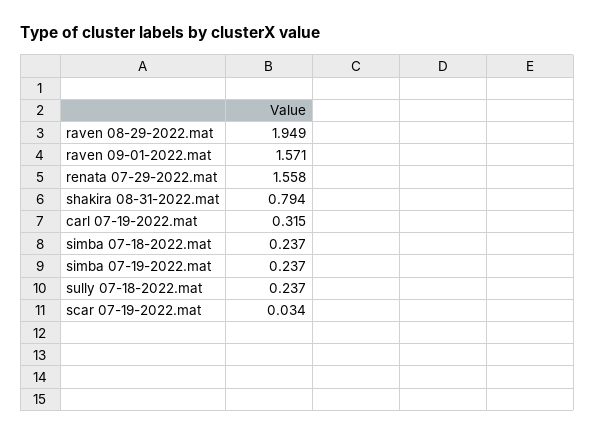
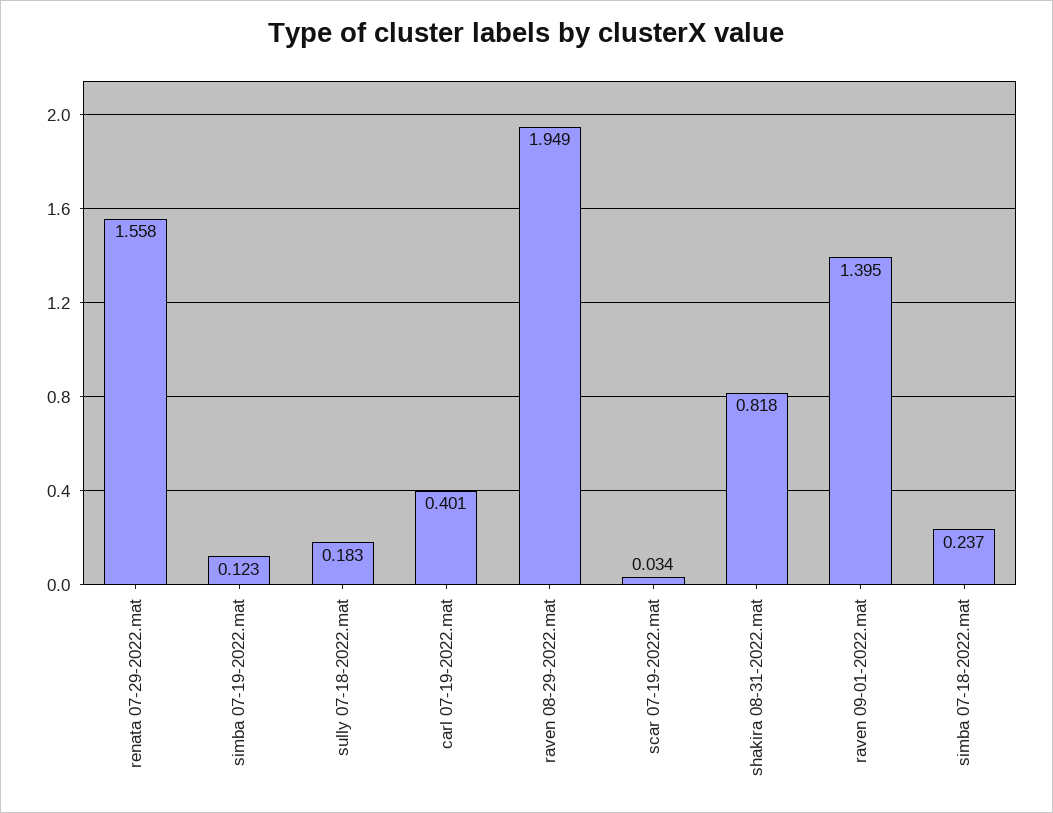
raven 09-01-2022.mat: 1.571 -> 1.395
shakira 08-31-2022.mat: 0.794 -> 0.818
carl 07-19-2022.mat: 0.315 -> 0.401
simba 07-19-2022.mat: 0.237 -> 0.123
sully 07-18-2022.mat: 0.237 -> 0.183

